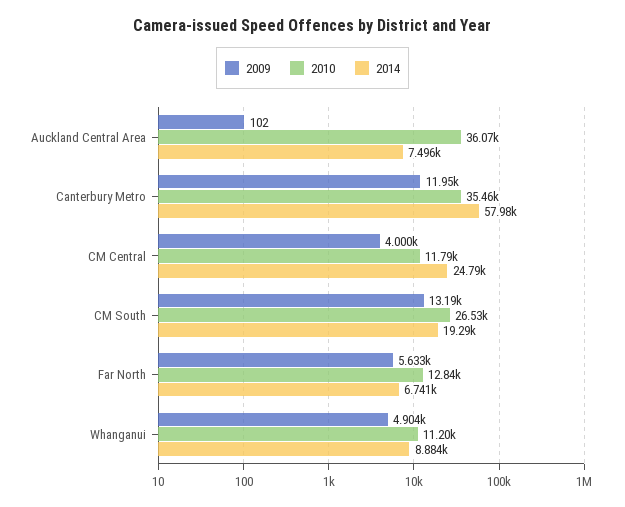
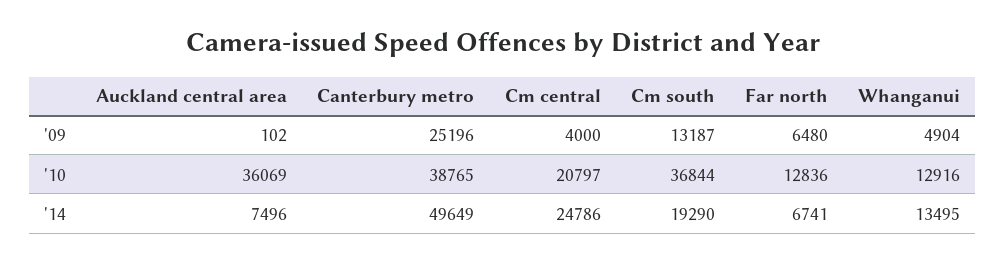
2009, Canterbury Metro: 11950 -> 25196
2010, Canterbury Metro: 35460 -> 38765
2014, Canterbury Metro: 57980 -> 49649
2010, CM Central: 11790 -> 20797
2010, CM South: 26530 -> 36844
2009, Far North: 5633 -> 6480
2010, Whanganui: 11200 -> 12916
2014, Whanganui: 8884 -> 13495

